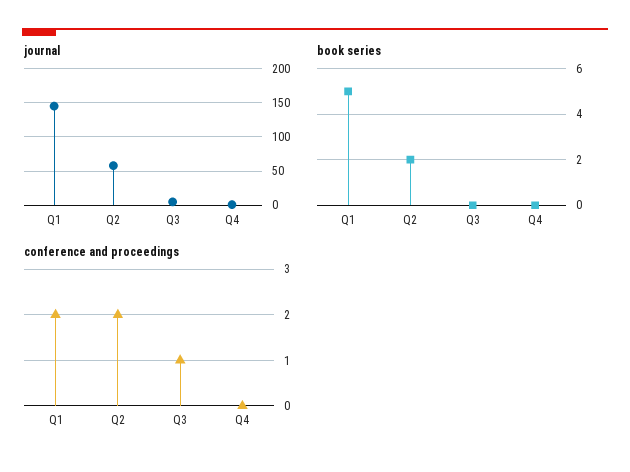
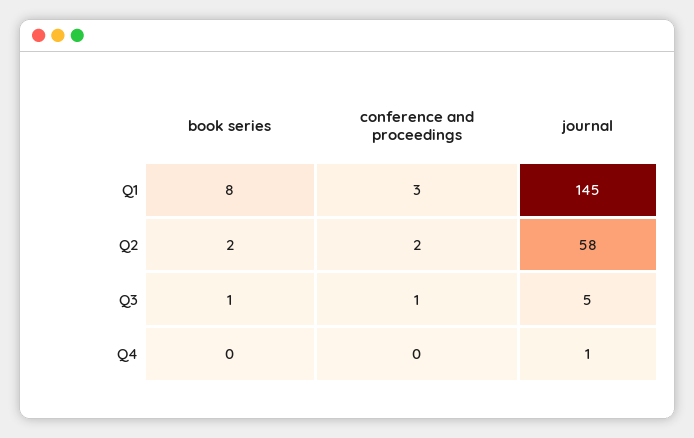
book series, Q1: 5 -> 8
book series, Q3: 0 -> 1
conference and proceedings, Q1: 2 -> 3

